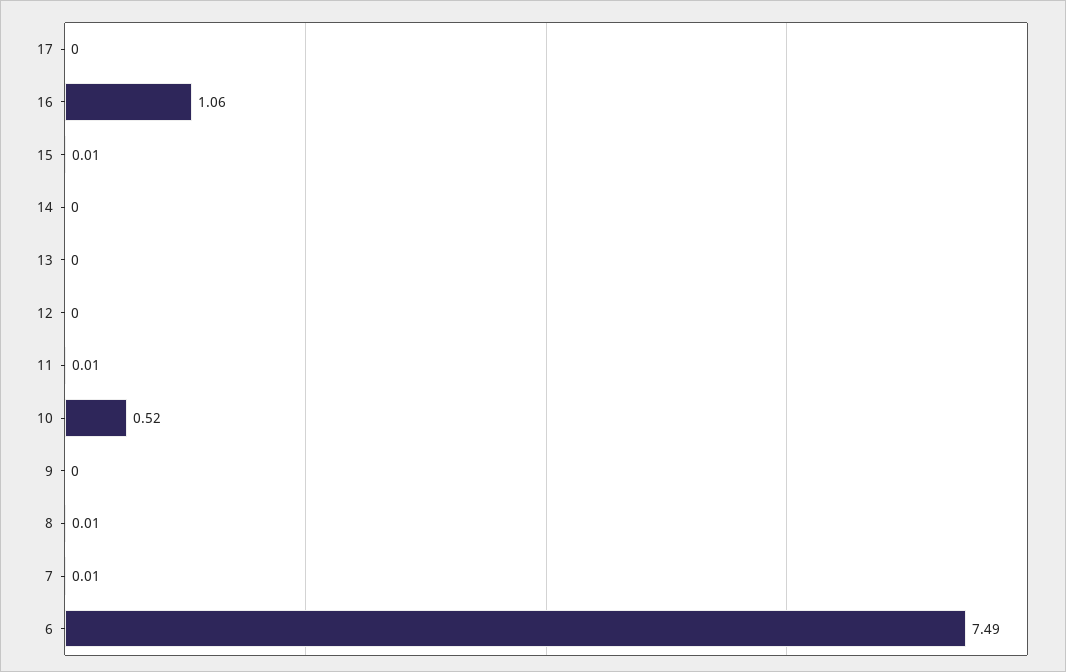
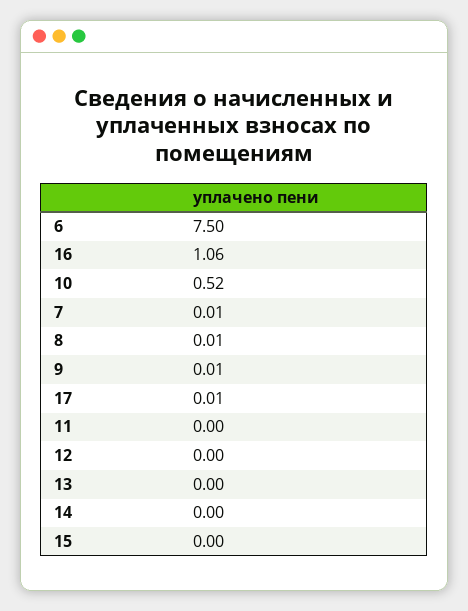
17: 0 -> 0.01
15: 0.01 -> 0
11: 0.01 -> 0
9: 0 -> 0.01
6: 7.49 -> 7.5

